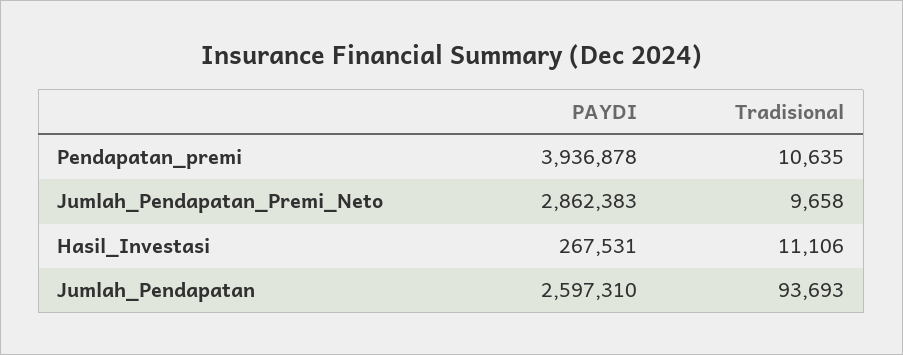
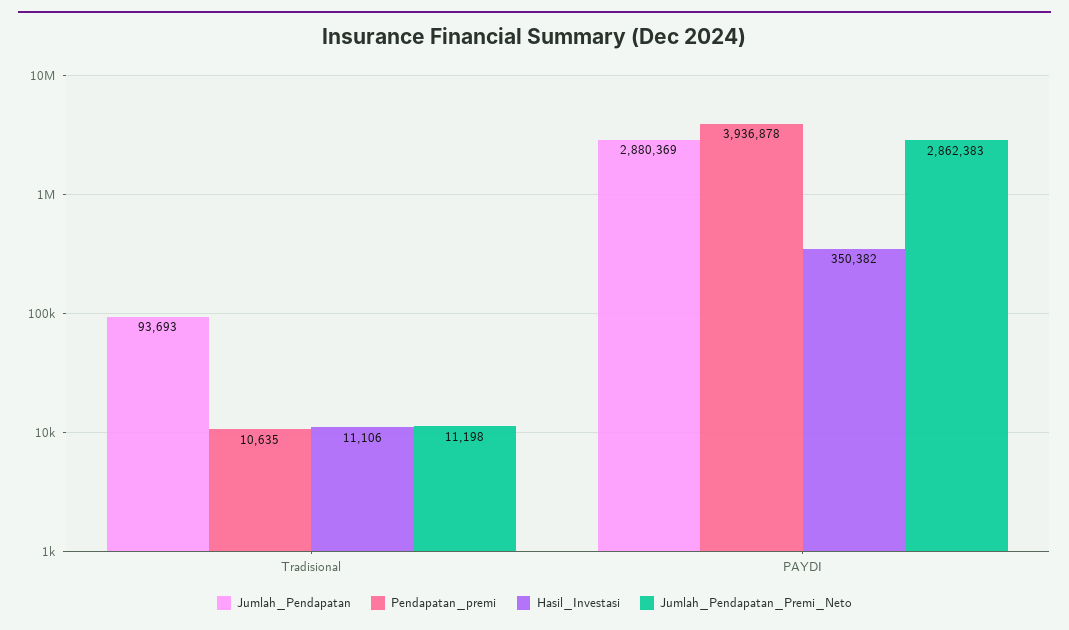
Jumlah_Pendapatan_Premi_Neto, Tradisional: 9658 -> 11198
Hasil_Investasi, PAYDI: 267531 -> 350382
Jumlah_Pendapatan, PAYDI: 2597310 -> 2880369

